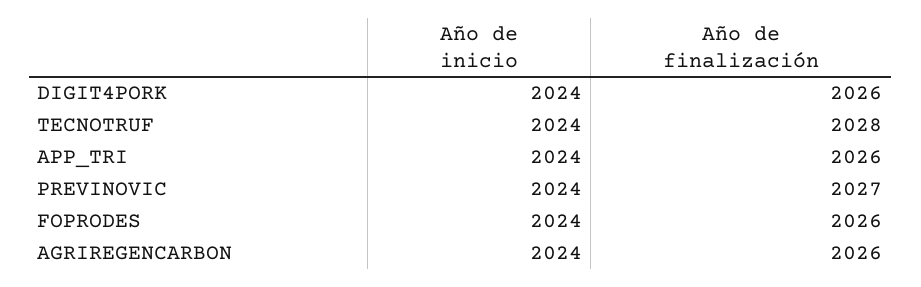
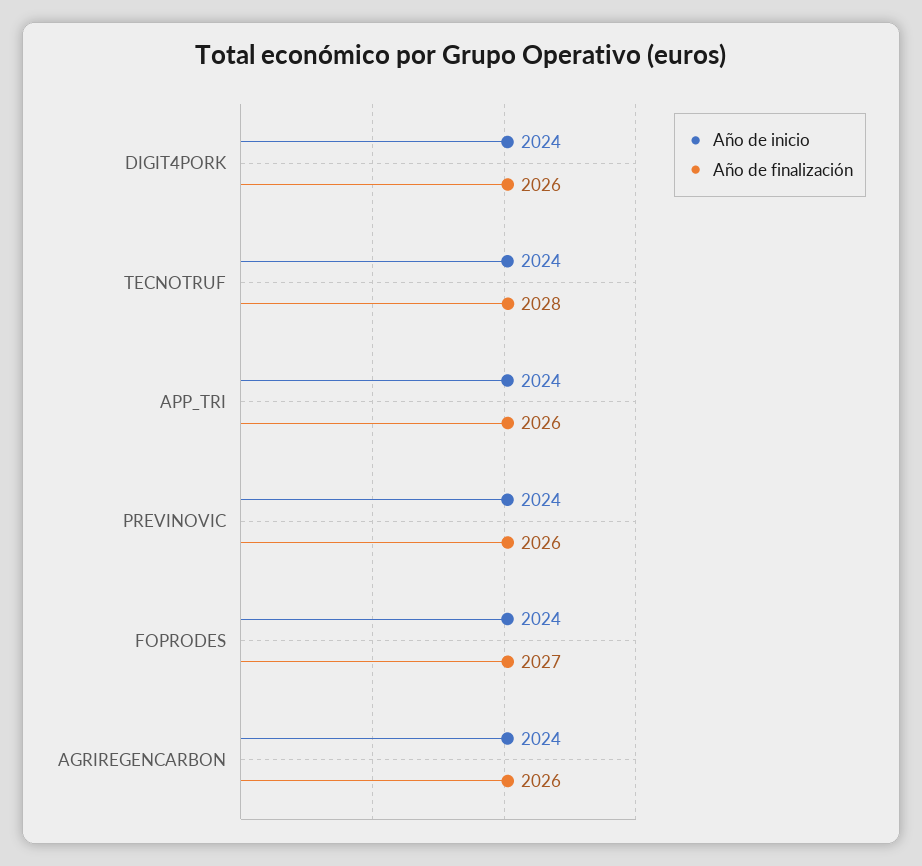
Año de finalización, PREVINOVIC: 2027 -> 2026
Año de finalización, FOPRODES: 2026 -> 2027

